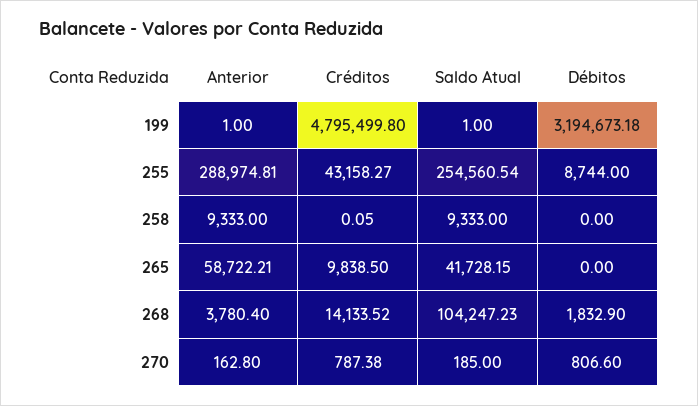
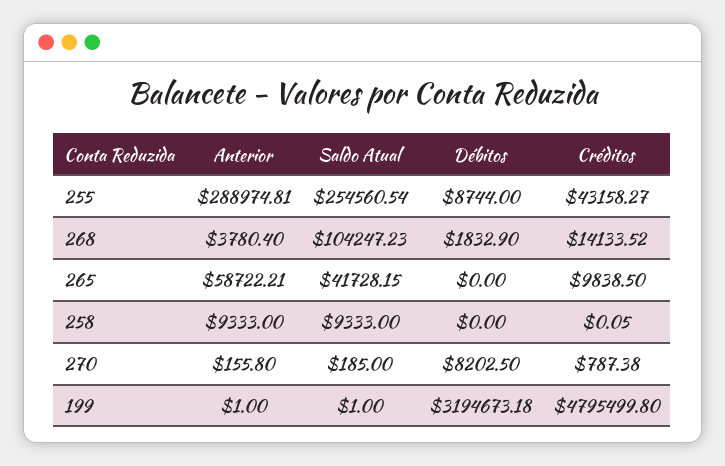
Anterior, 270: 162.8 -> 155.8
Débitos, 270: 806.6 -> 8202.5

